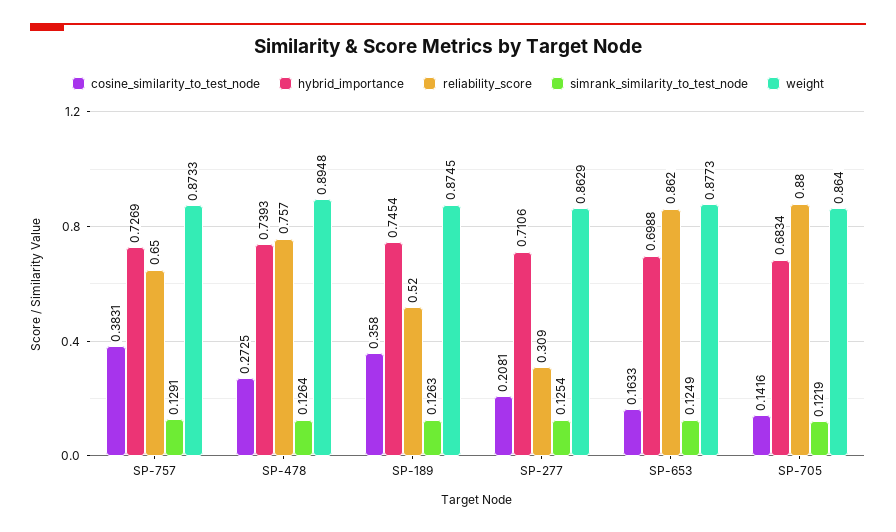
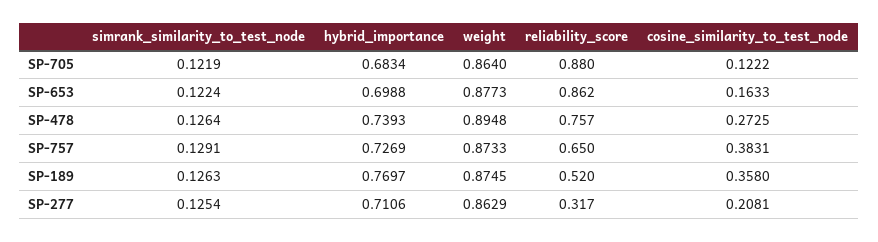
hybrid_importance, SP-189: 0.7454 -> 0.7697
reliability_score, SP-277: 0.309 -> 0.317
simrank_similarity_to_test_node, SP-653: 0.1249 -> 0.1224
cosine_similarity_to_test_node, SP-705: 0.1416 -> 0.1222

